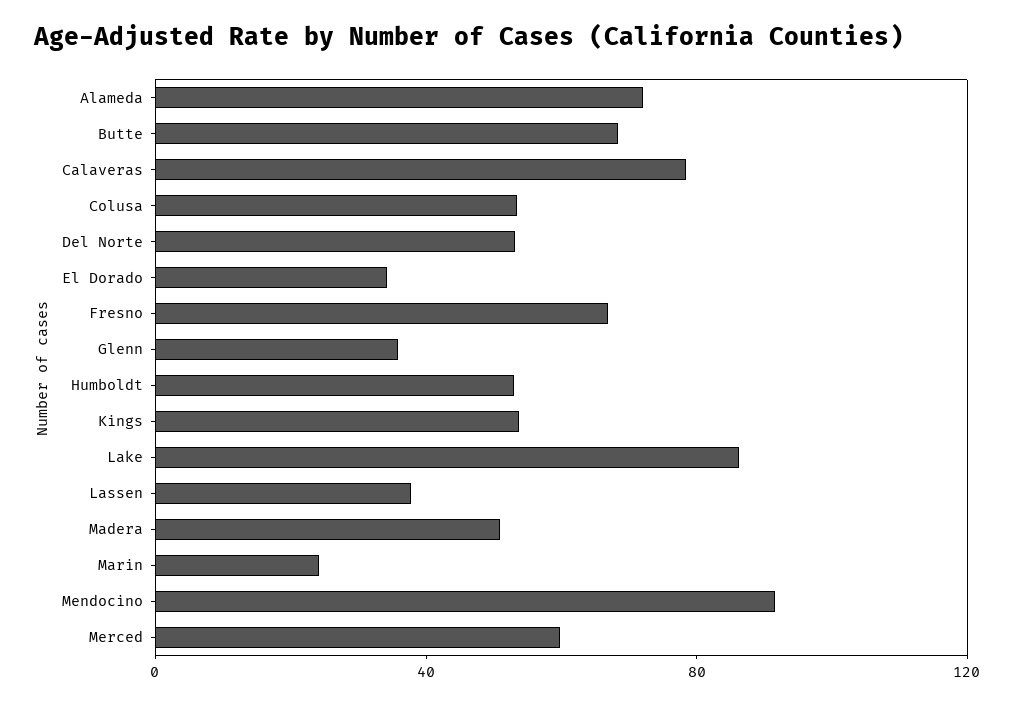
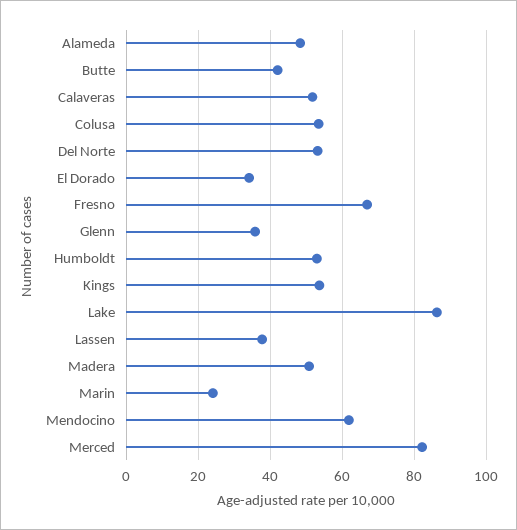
Alameda: 70 -> 48
Butte: 70 -> 42
Calaveras: 80 -> 52
Mendocino: 90 -> 62
Merced: 60 -> 82

